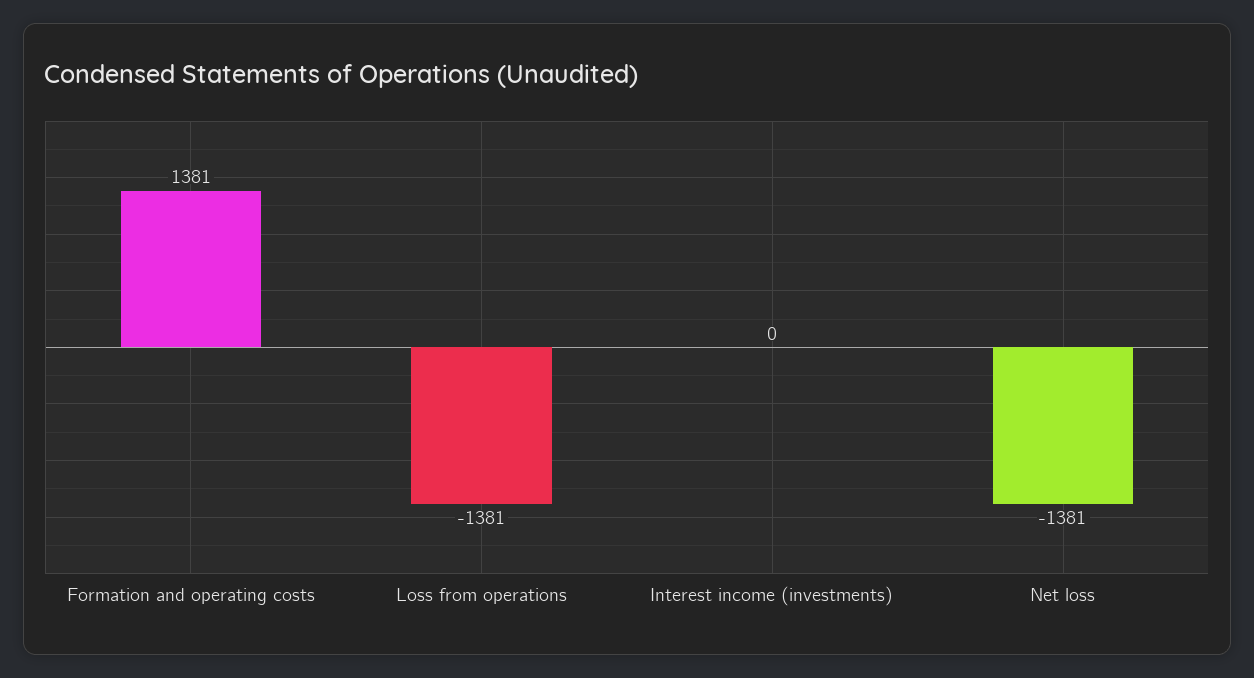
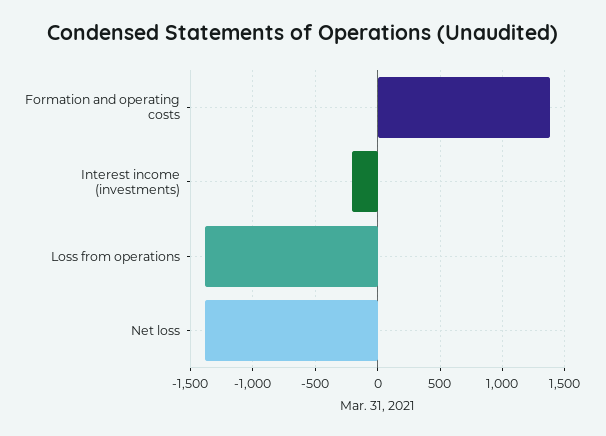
Interest income (investments): 0 -> -200

